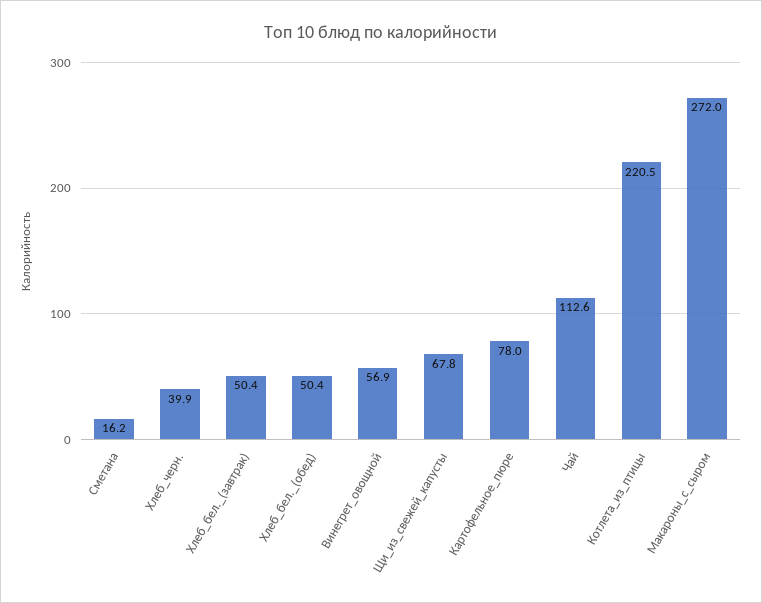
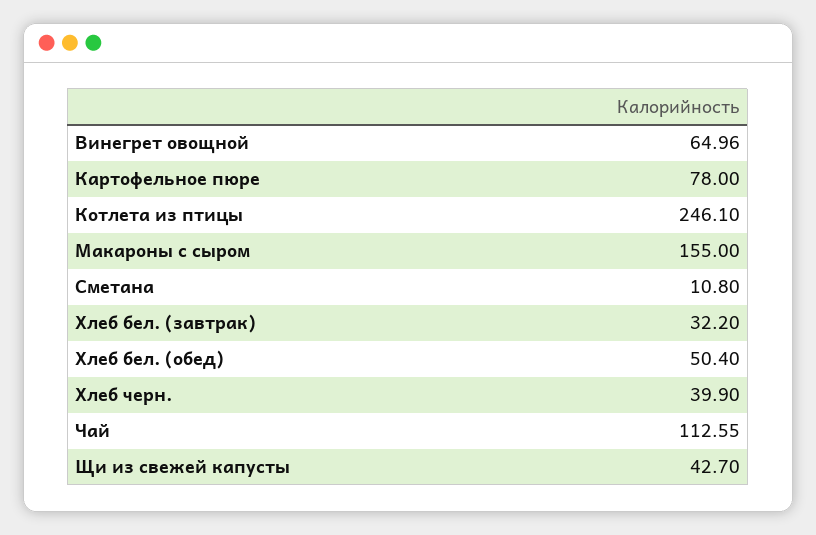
Сметана: 16.2 -> 10.8
Хлеб_бел._(завтрак): 50.4 -> 32.2
Винегрет_овощной: 56.9 -> 64.96
Щи_из_свежей_капусты: 67.8 -> 42.7
Котлета_из_птицы: 220.5 -> 246.1
Макароны_с_сыром: 272 -> 155

